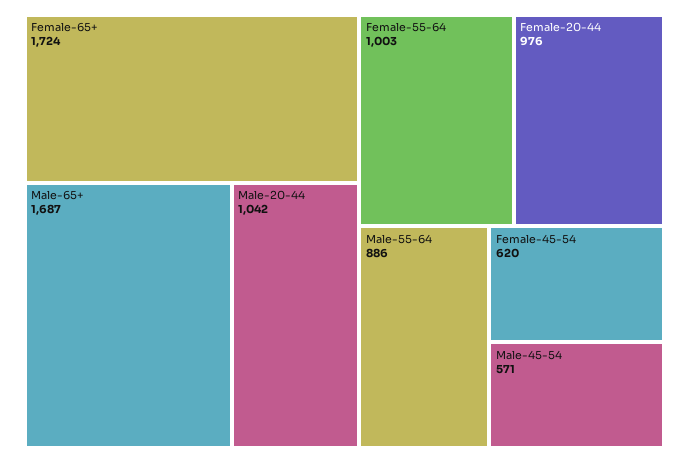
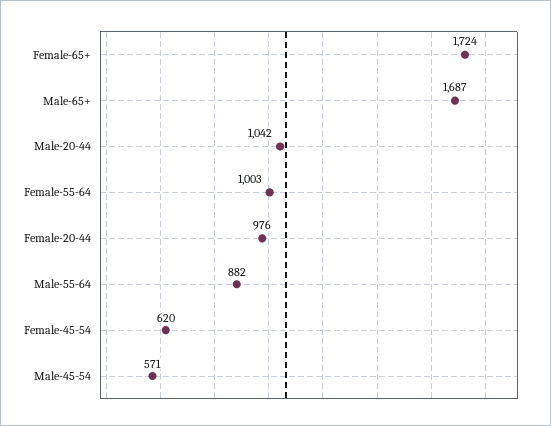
Male-55-64: 886 -> 882

